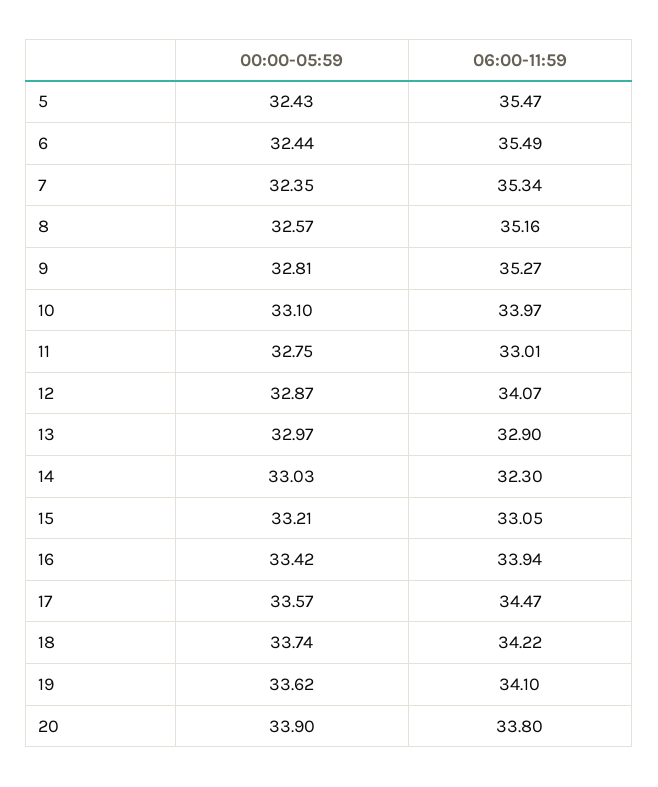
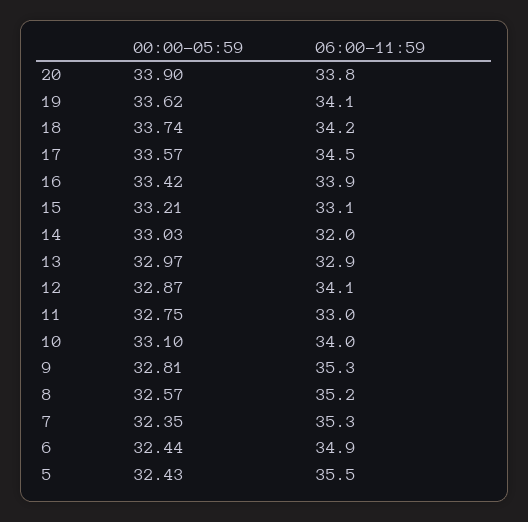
06:00-11:59, 6: 35.49 -> 34.9
06:00-11:59, 14: 32.3 -> 32

